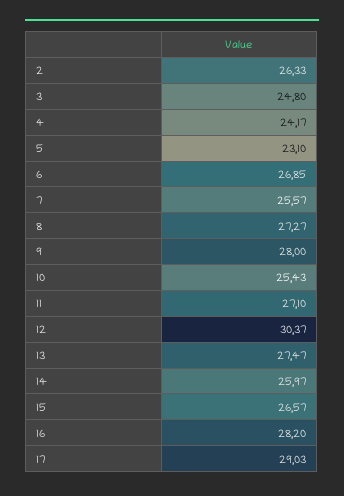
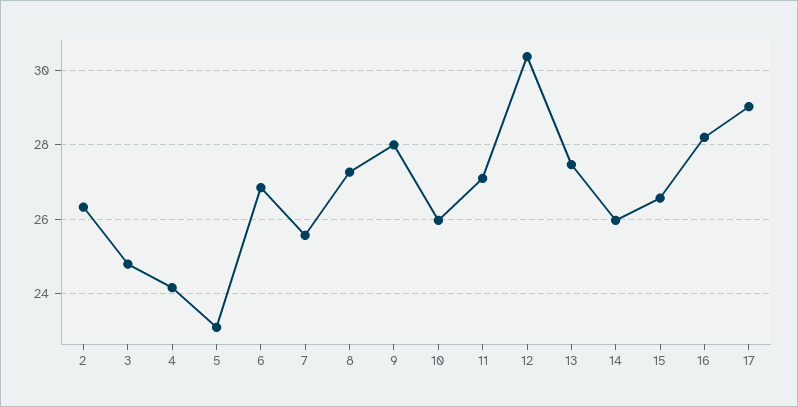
10: 25.43 -> 26

